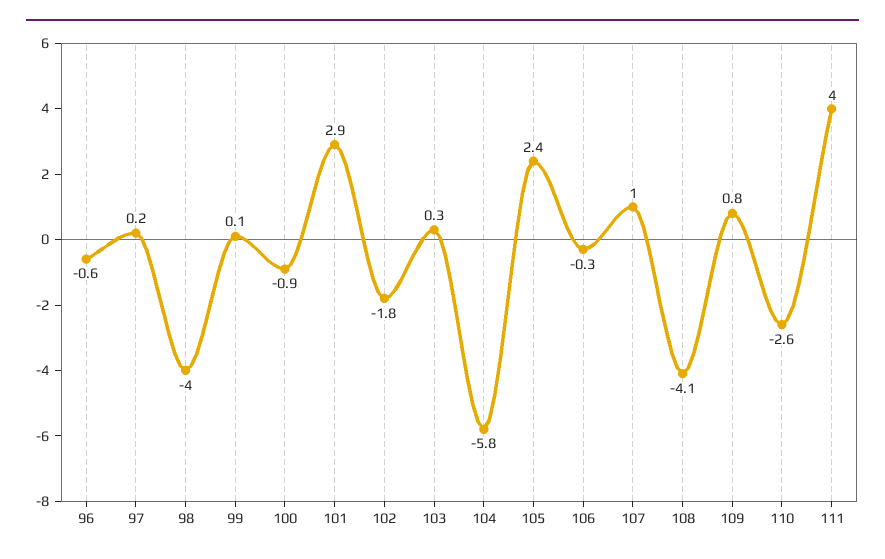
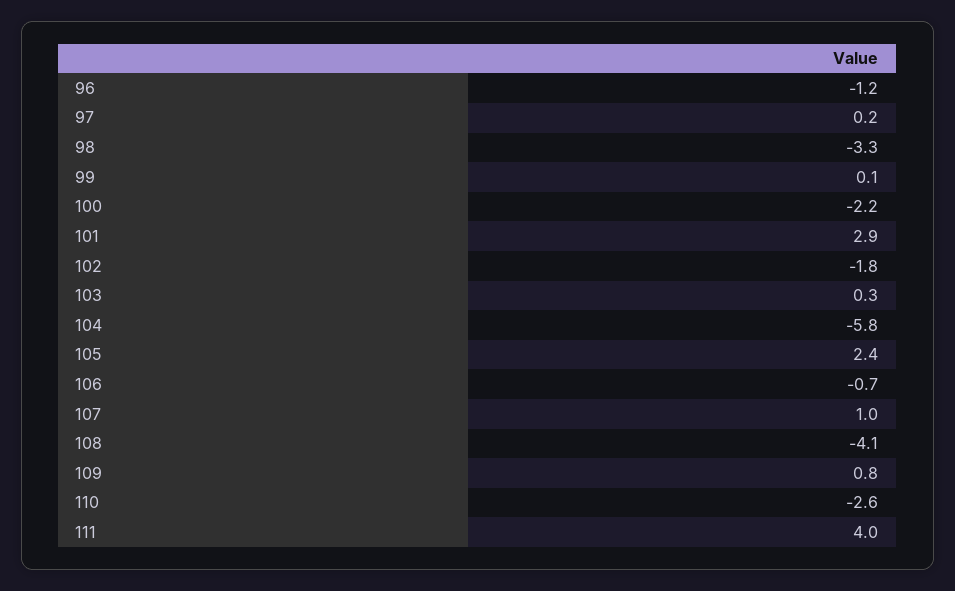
96: -0.6 -> -1.2
98: -4 -> -3.3
100: -0.9 -> -2.2
106: -0.3 -> -0.7

